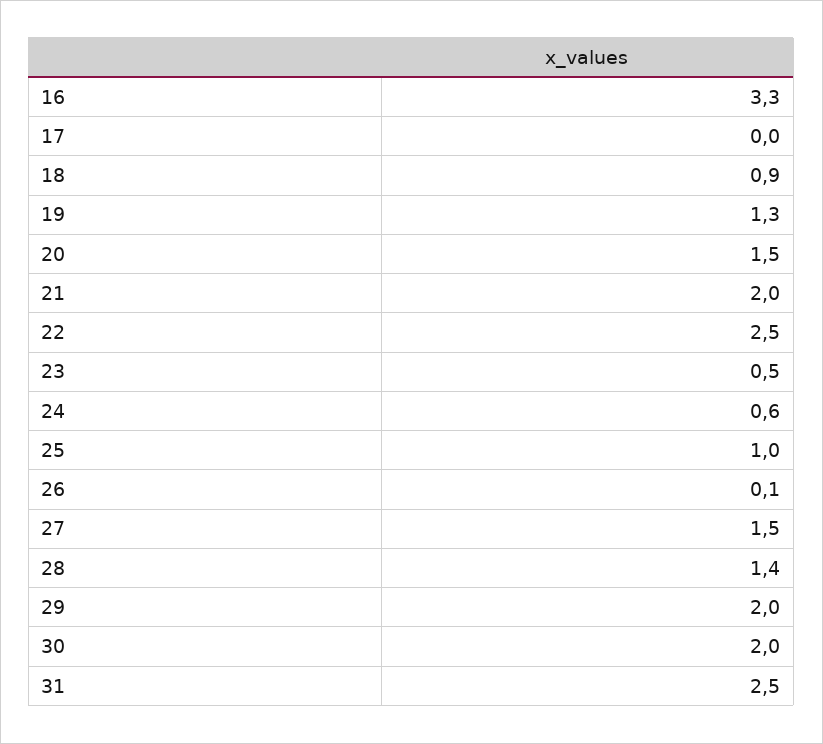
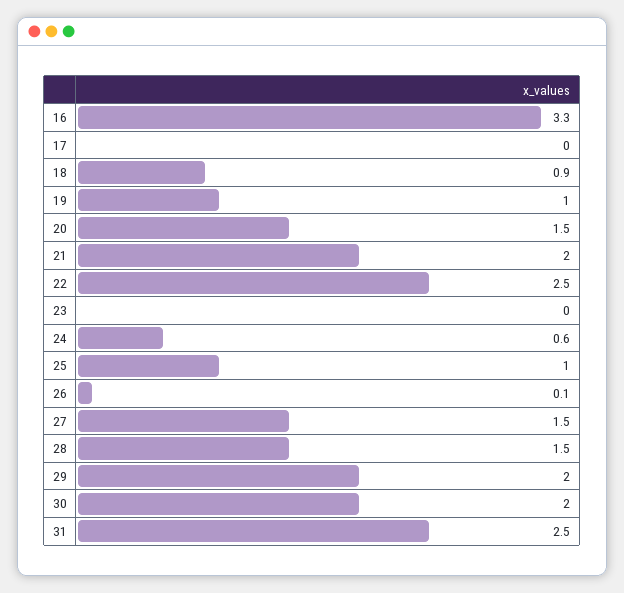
19: 1.3 -> 1
23: 0.5 -> 0
28: 1.4 -> 1.5

